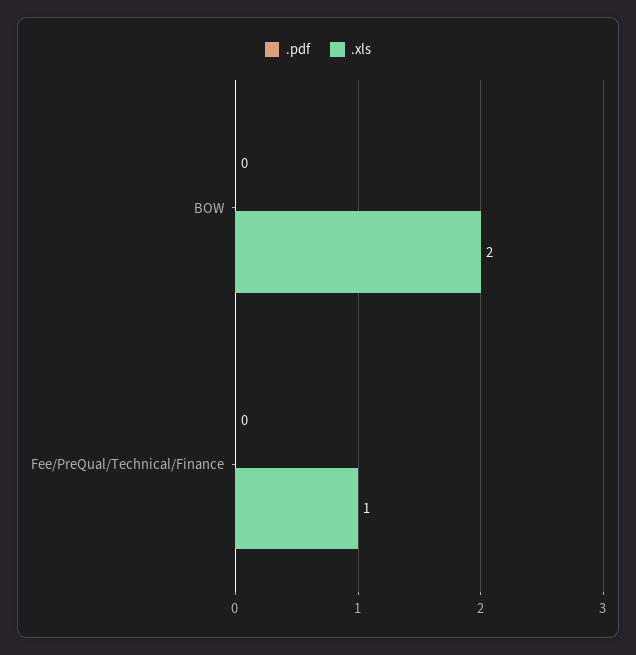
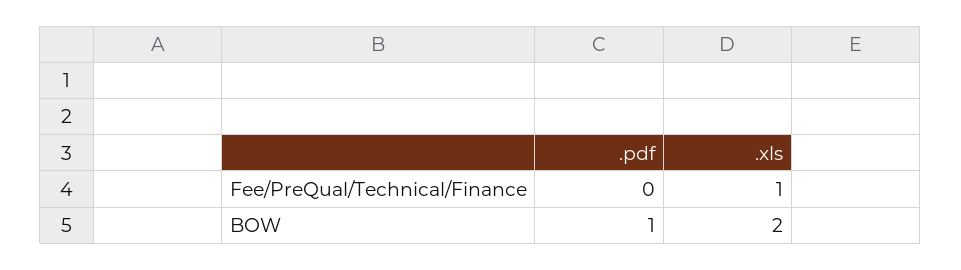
.pdf, BOW: 0 -> 1

